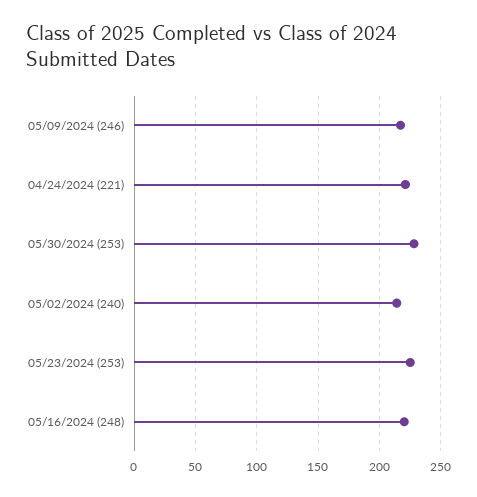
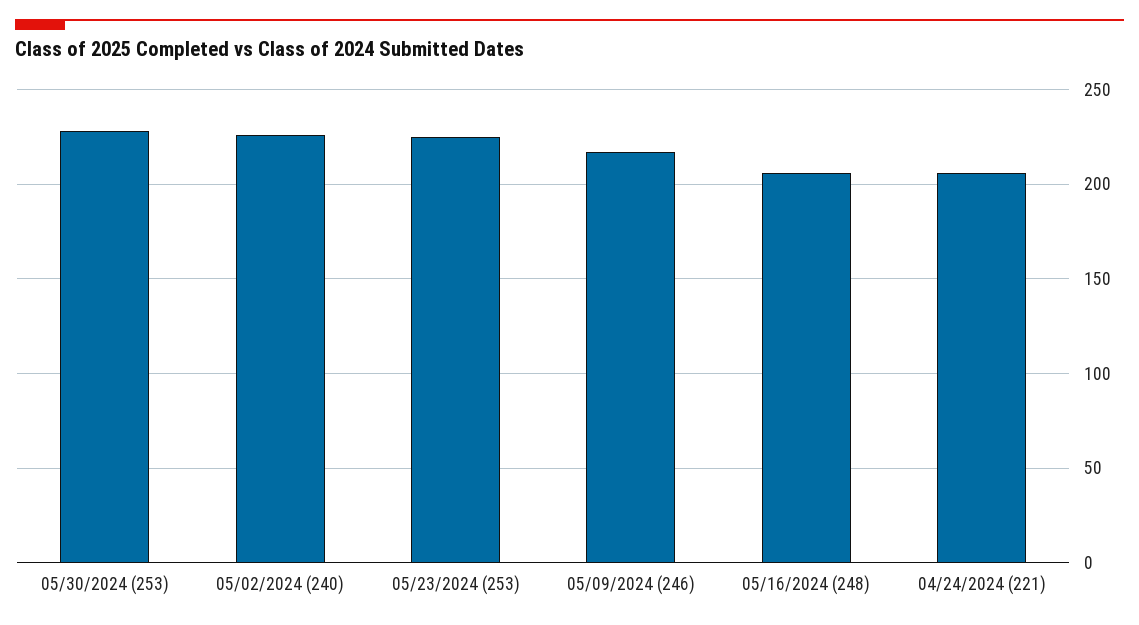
04/24/2024 (221): 220 -> 205
05/02/2024 (240): 215 -> 225
05/16/2024 (248): 220 -> 205

